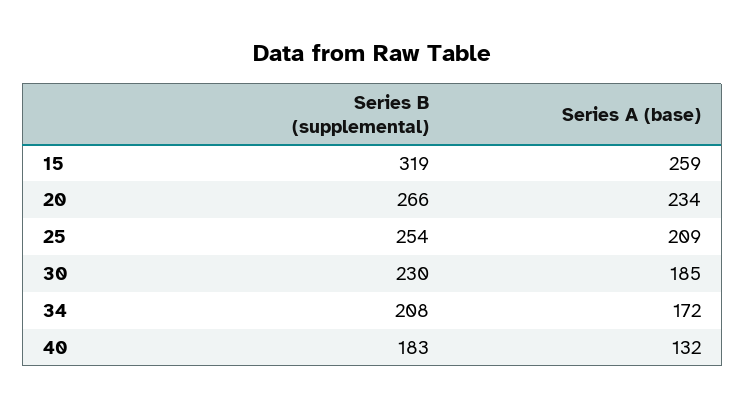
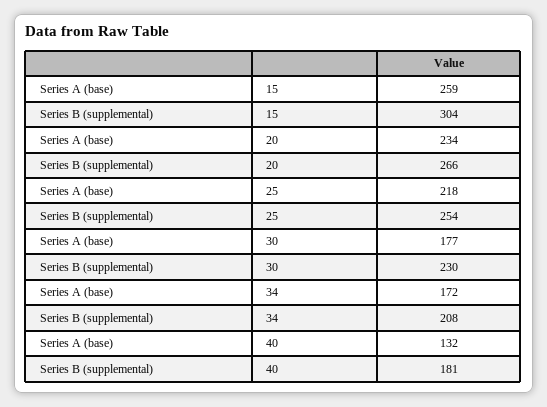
Series B (supplemental), 15: 319 -> 304
Series A (base), 25: 209 -> 218
Series A (base), 30: 185 -> 177
Series B (supplemental), 40: 183 -> 181

